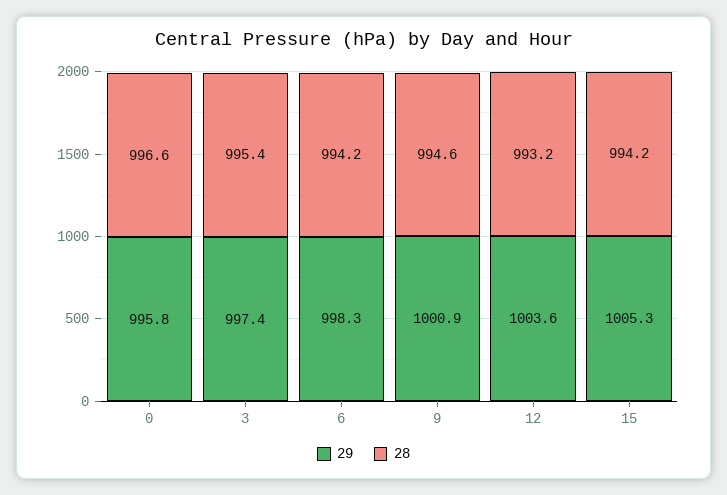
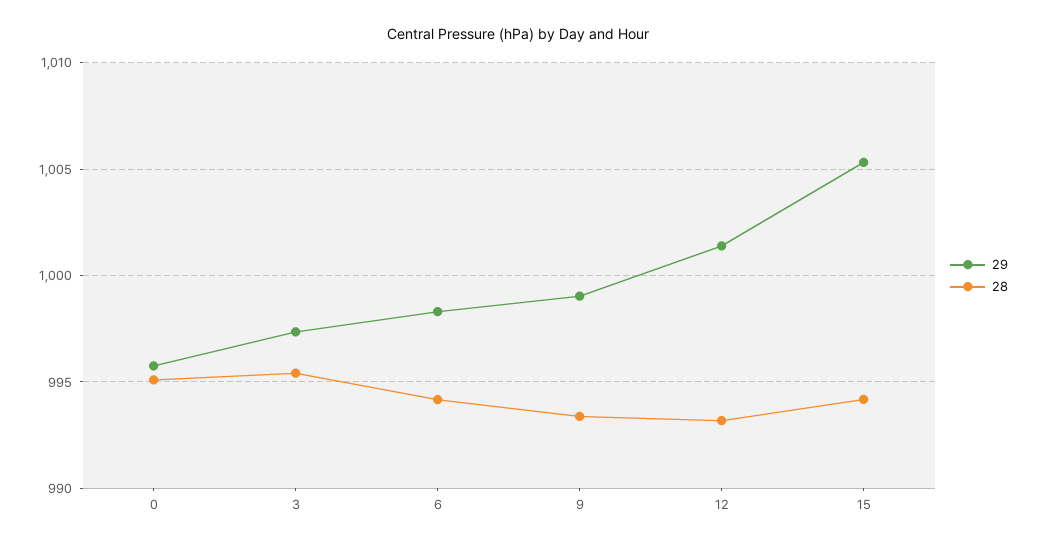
28, 0: 996.6 -> 995
29, 9: 1000.9 -> 999
28, 9: 994.6 -> 993.5
29, 12: 1003.6 -> 1001.5

